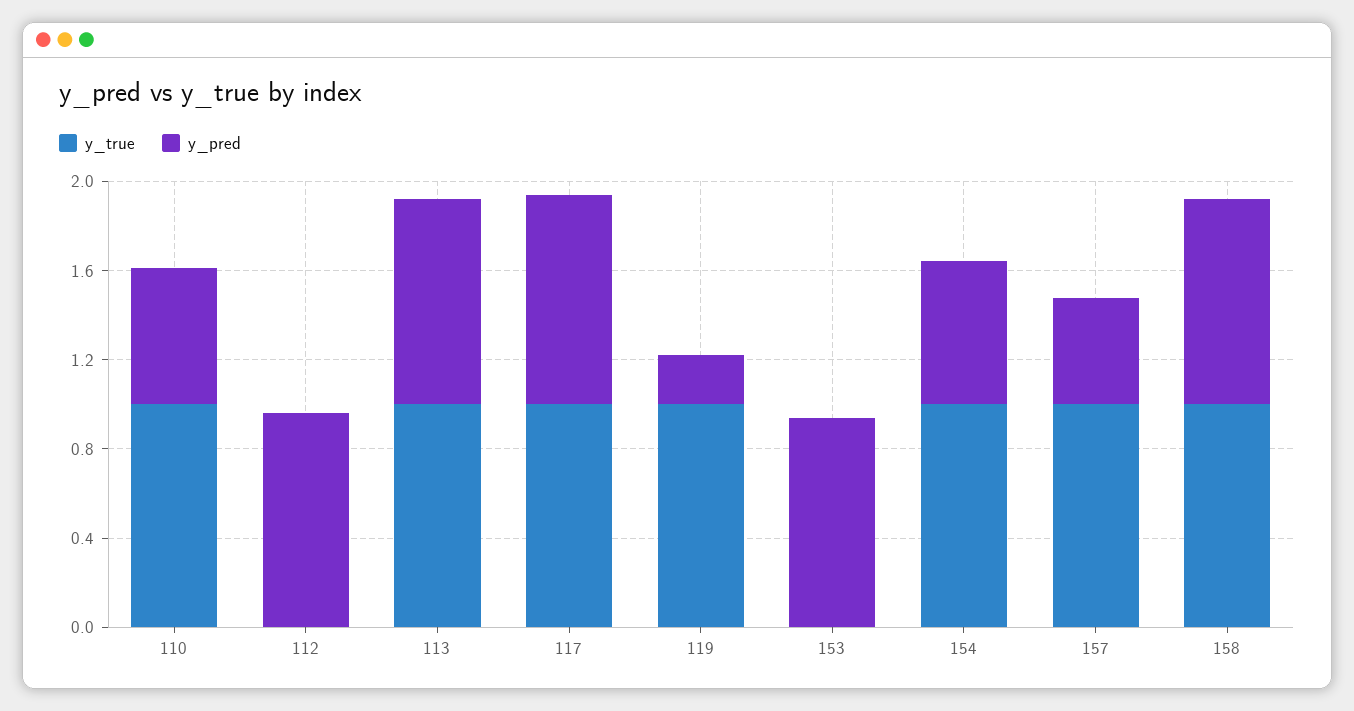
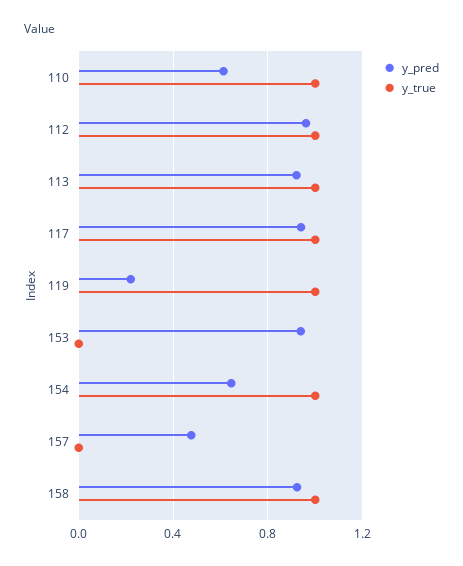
y_true, 112: 0 -> 1
y_true, 157: 1 -> 0

